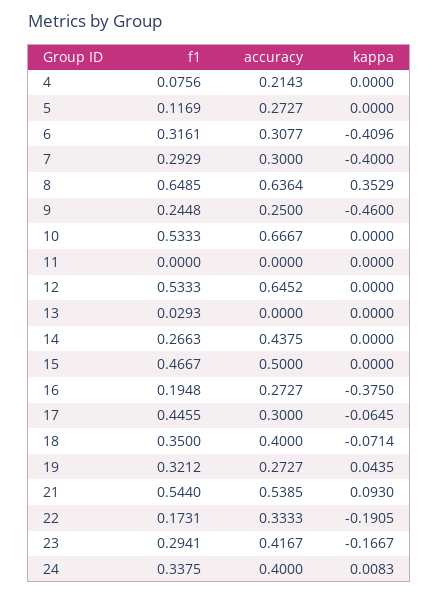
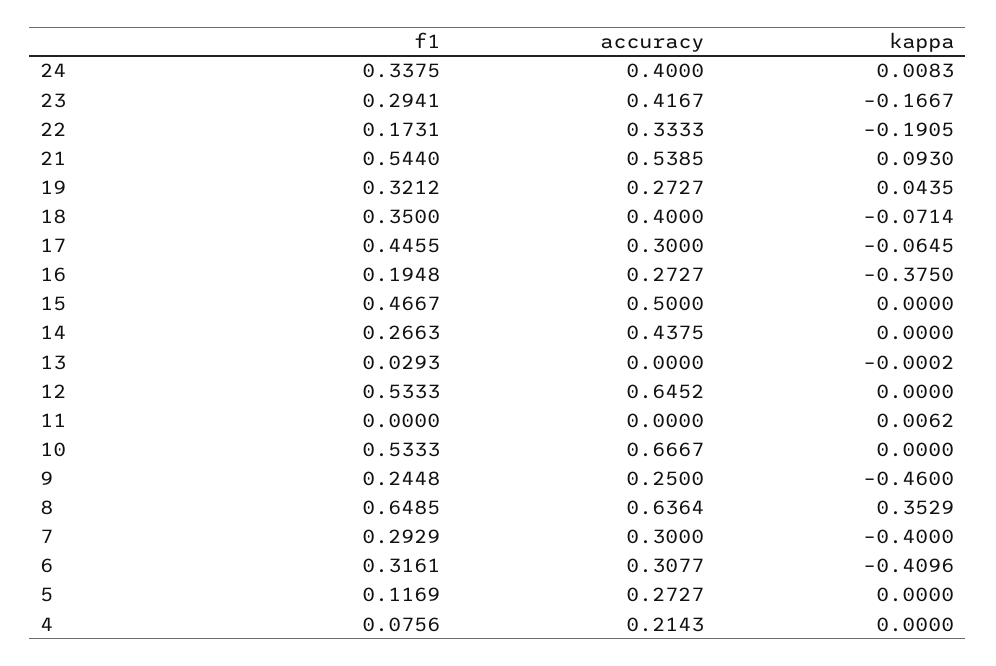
kappa, 11: 0 -> 0.0062
kappa, 13: 0 -> -0.0002

